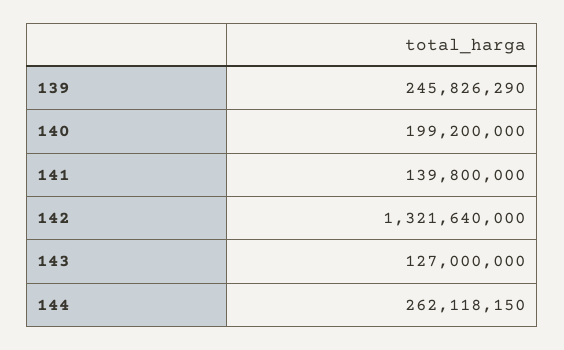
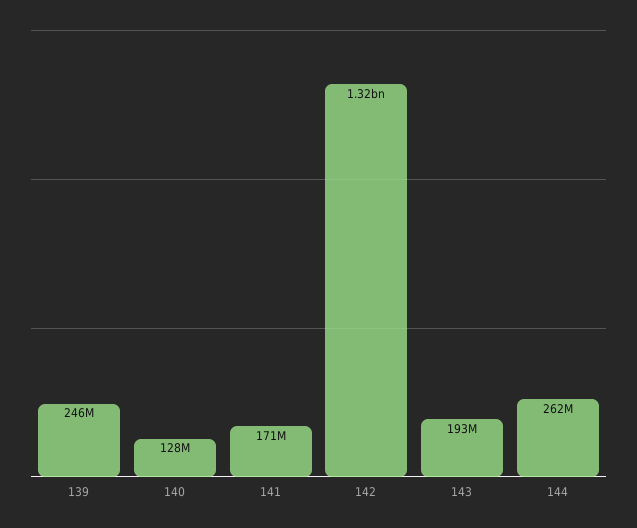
140: 199200000 -> 128000000
141: 139800000 -> 171000000
143: 127000000 -> 193000000

